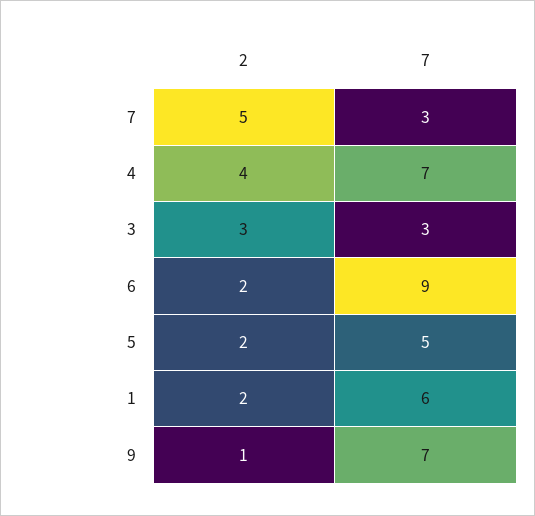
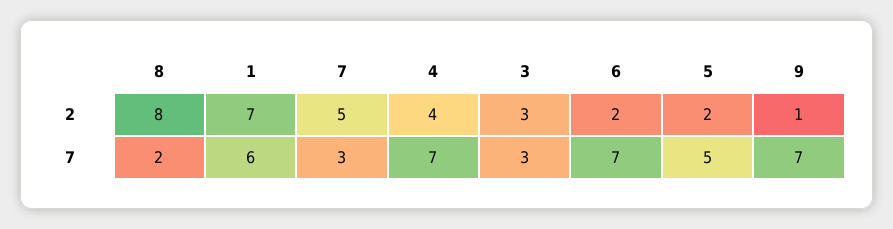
7, 6: 9 -> 7
2, 1: 2 -> 7
2, 8: none -> 8
7, 8: none -> 2

